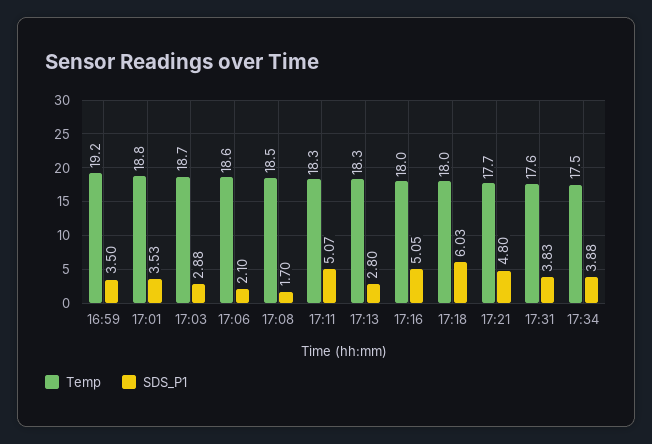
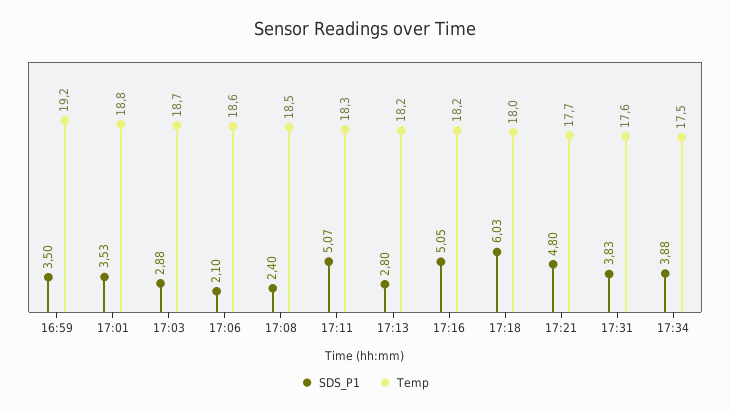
SDS_P1, 17:08: 1.7 -> 2.4
Temp, 17:13: 18.3 -> 18.2
Temp, 17:16: 18 -> 18.2

